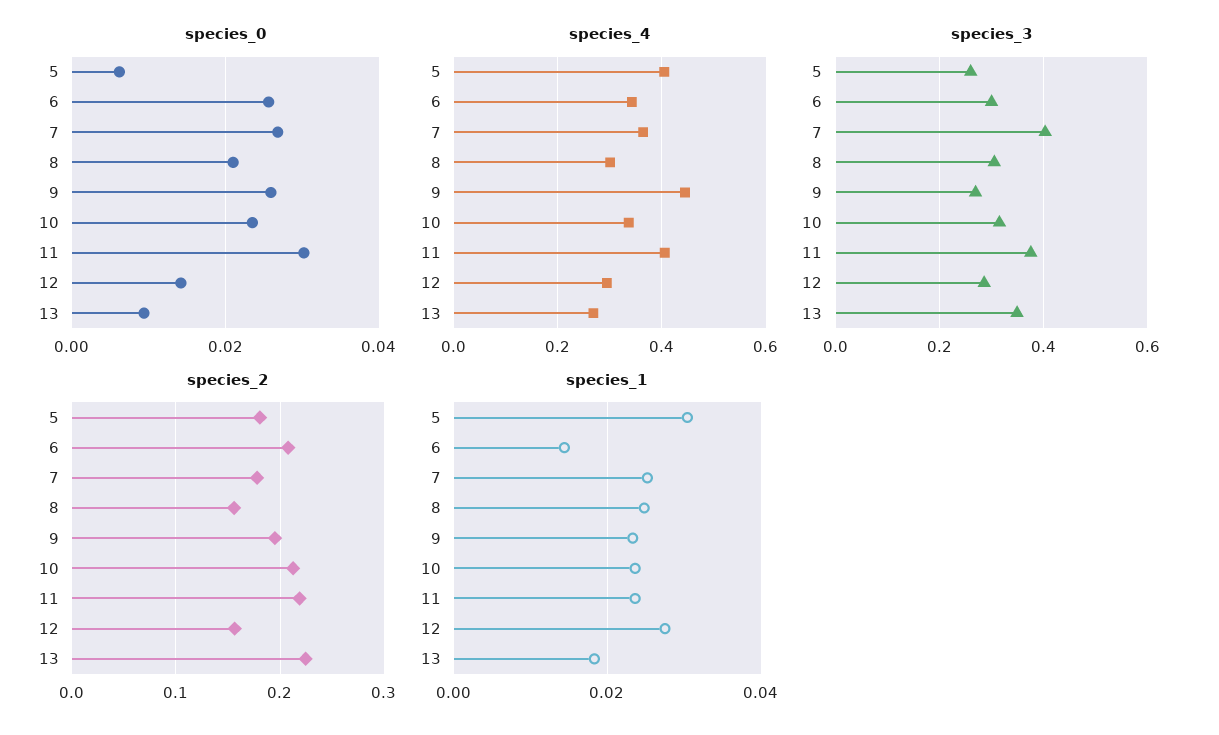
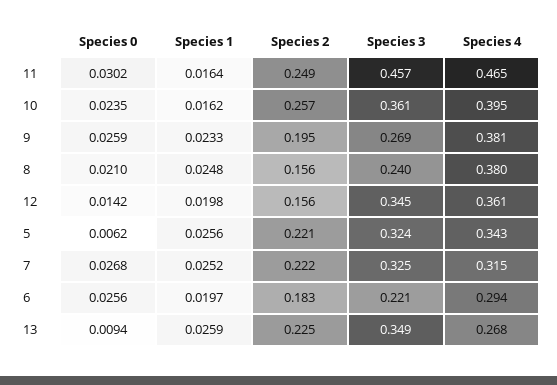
species_4, 5: 0.4 -> 0.343
species_4, 6: 0.34 -> 0.294
species_4, 7: 0.36 -> 0.315
species_4, 8: 0.3 -> 0.38
species_4, 9: 0.44 -> 0.381
species_4, 10: 0.34 -> 0.395
species_4, 11: 0.4 -> 0.465
species_4, 12: 0.3 -> 0.361
species_3, 5: 0.26 -> 0.324
species_3, 6: 0.3 -> 0.221
species_3, 7: 0.4 -> 0.325
species_3, 8: 0.3 -> 0.24
species_3, 10: 0.32 -> 0.361
species_3, 11: 0.38 -> 0.457
species_3, 12: 0.28 -> 0.345
species_2, 5: 0.18 -> 0.221
species_2, 6: 0.21 -> 0.183
species_2, 7: 0.18 -> 0.222
species_2, 10: 0.21 -> 0.257
species_2, 11: 0.22 -> 0.249
species_1, 5: 0.03 -> 0.0256
species_1, 6: 0.014 -> 0.0197
species_1, 10: 0.024 -> 0.0162
species_1, 11: 0.024 -> 0.0164
species_1, 12: 0.028 -> 0.0198
species_1, 13: 0.018 -> 0.0259

